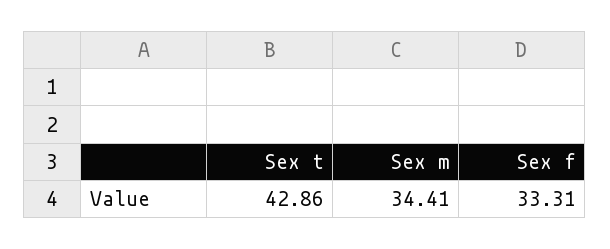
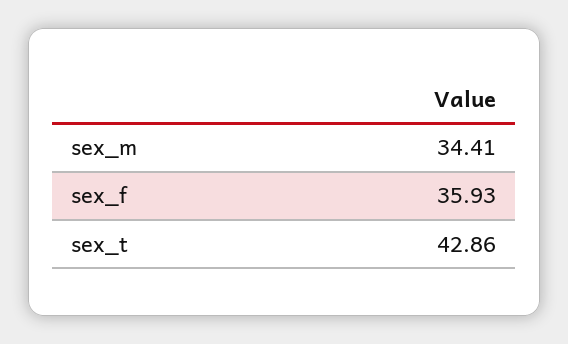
Sex f: 33.31 -> 35.93

